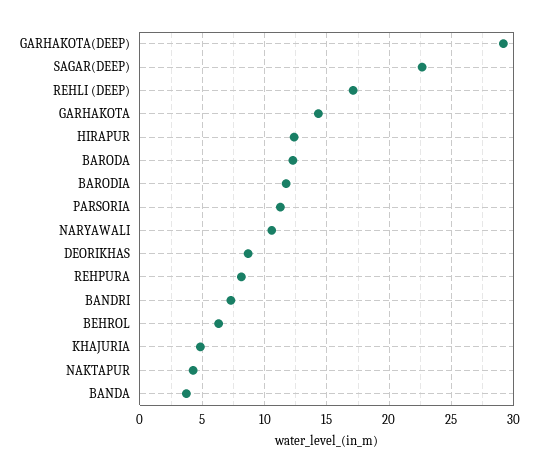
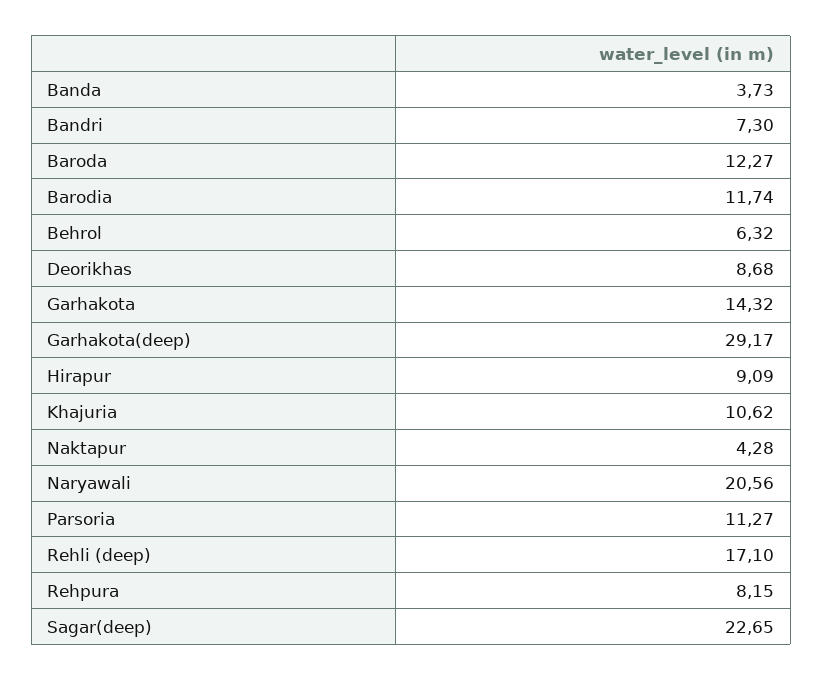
HIRAPUR: 12.5 -> 9.09
NARYAWALI: 10.5 -> 20.56
KHAJURIA: 5 -> 10.62

